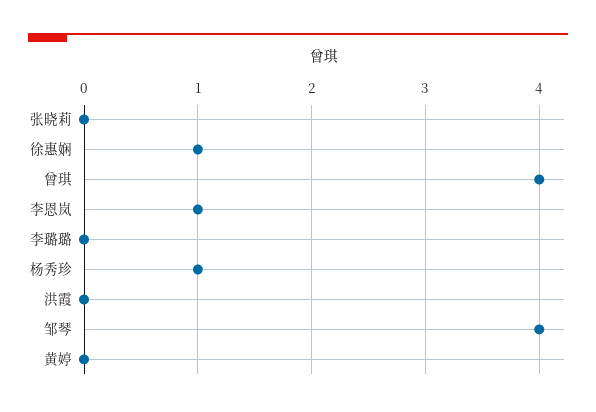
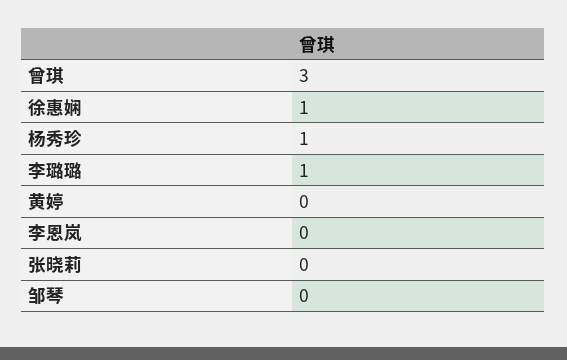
曾琪: 4 -> 3
李恩岚: 1 -> 0
李璐璐: 0 -> 1
洪霞: 0 -> none
邹琴: 4 -> 0

